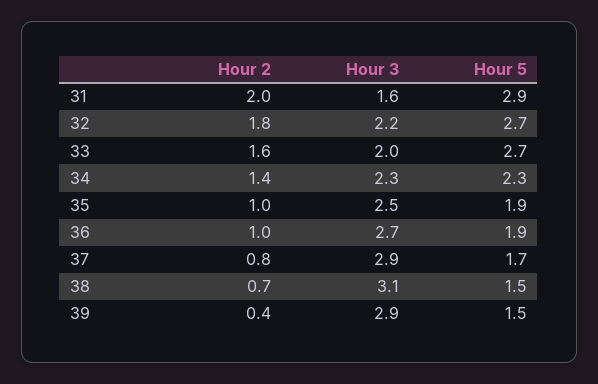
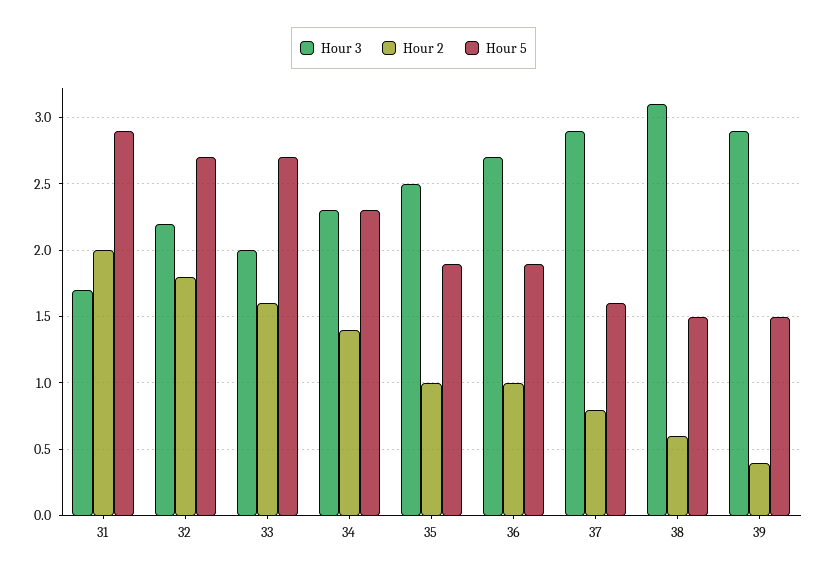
Hour 3, 31: 1.6 -> 1.7
Hour 5, 37: 1.7 -> 1.6
Hour 2, 38: 0.7 -> 0.6

